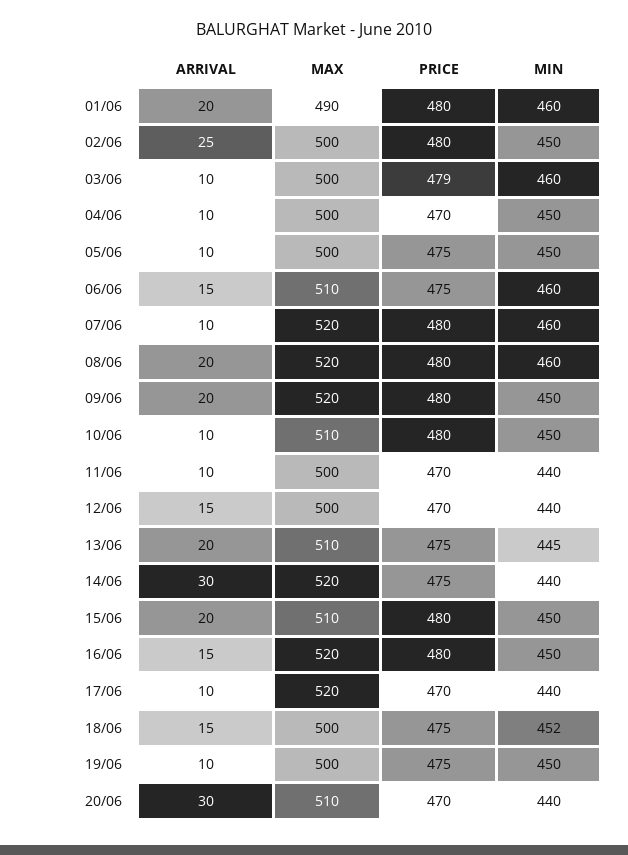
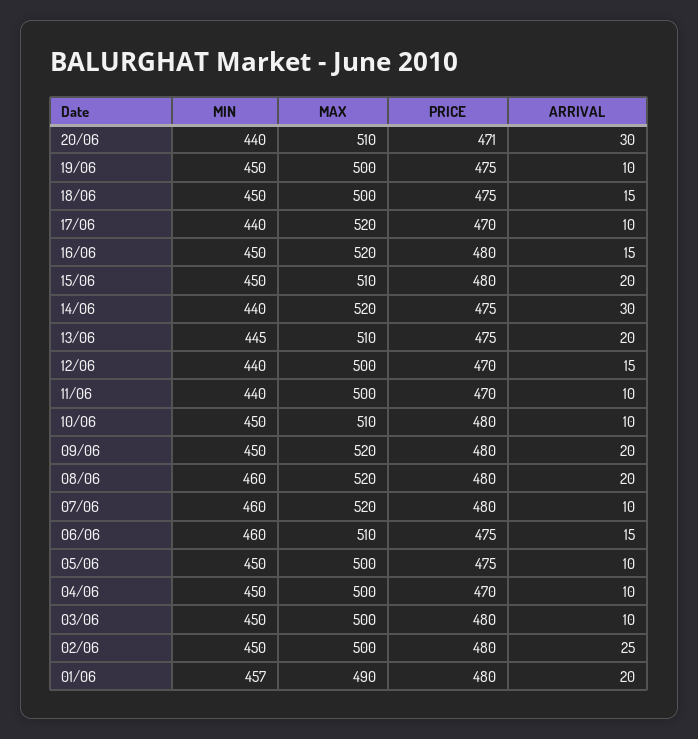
MIN, 01/06: 460 -> 457
PRICE, 03/06: 479 -> 480
MIN, 03/06: 460 -> 450
MIN, 18/06: 452 -> 450
PRICE, 20/06: 470 -> 471

